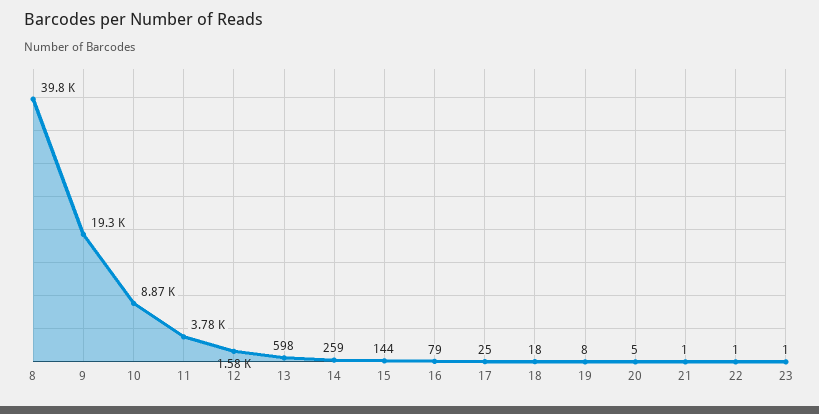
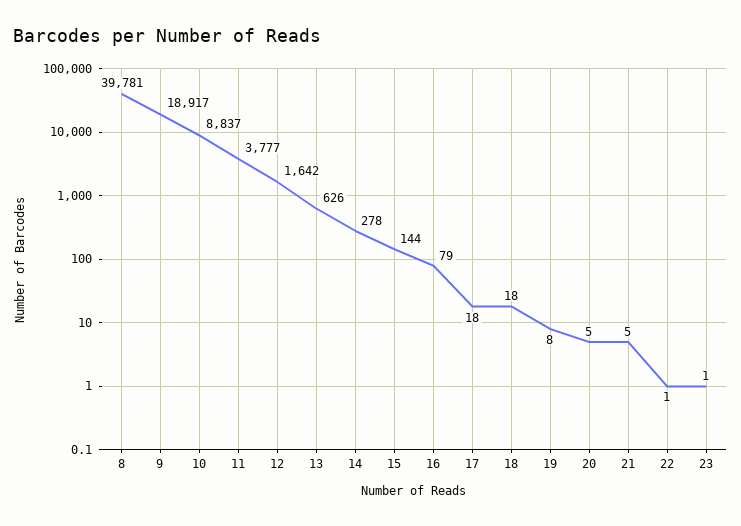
9: 19300 -> 18917
10: 8870 -> 8837
12: 1580 -> 1642
13: 598 -> 626
14: 259 -> 278
17: 25 -> 18
21: 1 -> 5

